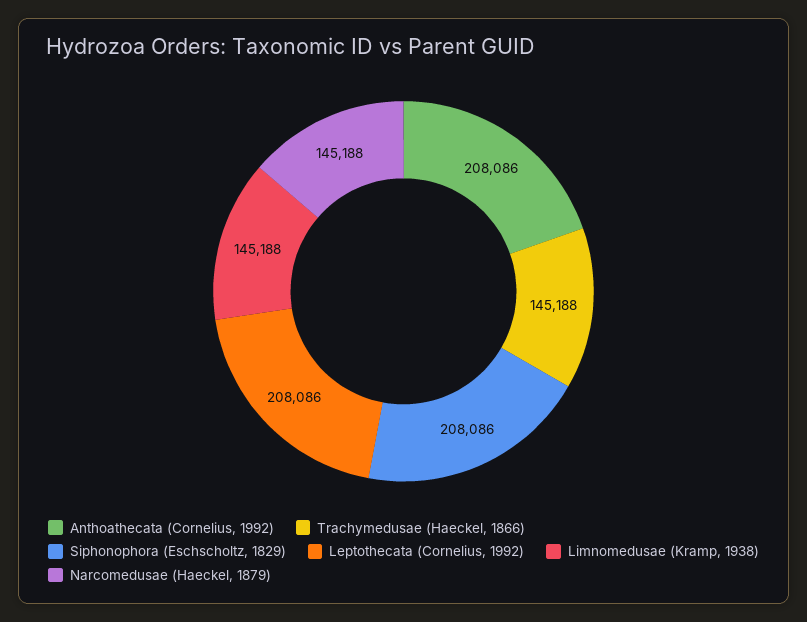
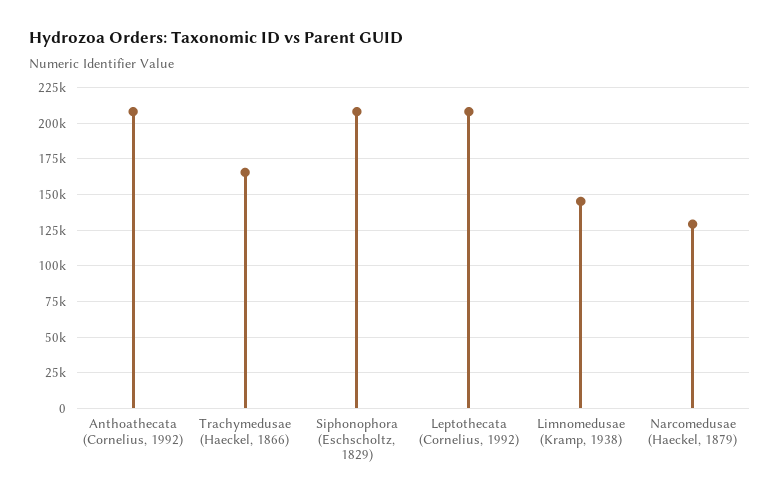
Trachymedusae (Haeckel, 1866): 145188 -> 165000
Narcomedusae (Haeckel, 1879): 145188 -> 130000

